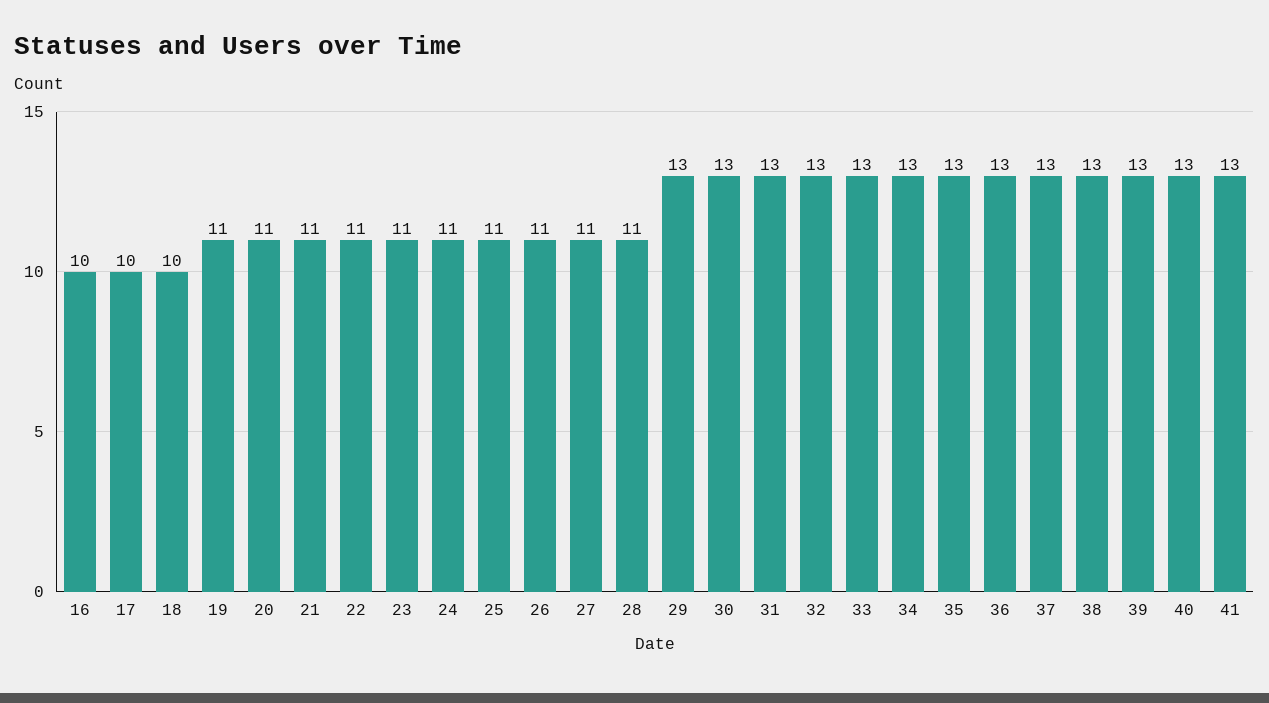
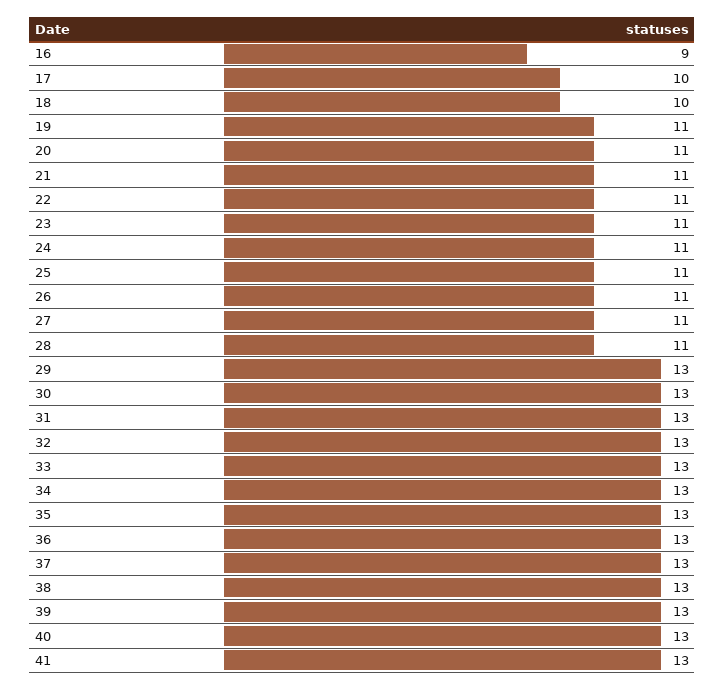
16: 10 -> 9

